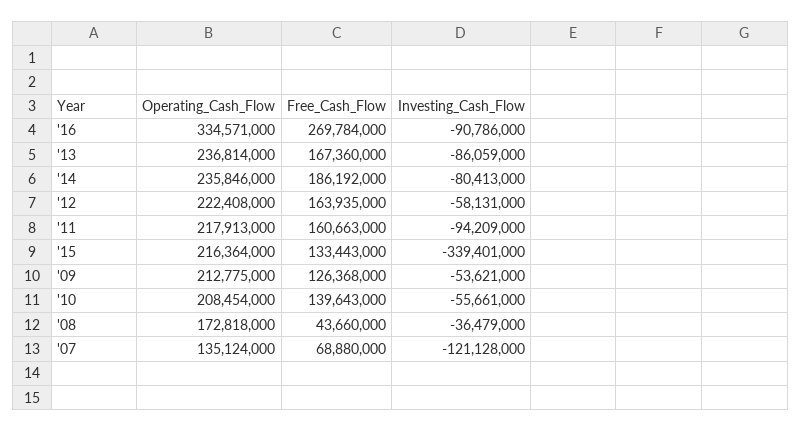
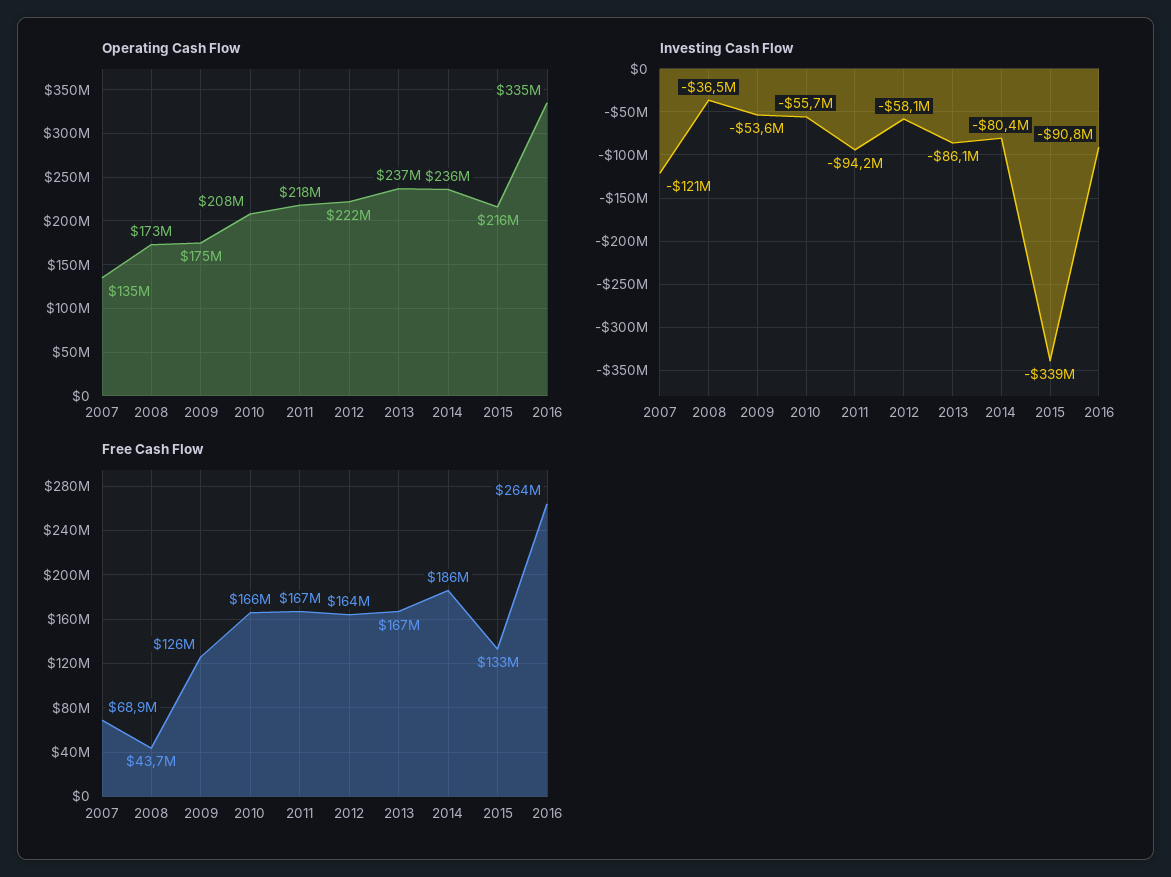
Free_Cash_Flow, '16: 269784000 -> 264000000
Free_Cash_Flow, '11: 160663000 -> 167000000
Operating_Cash_Flow, '09: 212775000 -> 175000000
Free_Cash_Flow, '10: 139643000 -> 166000000

